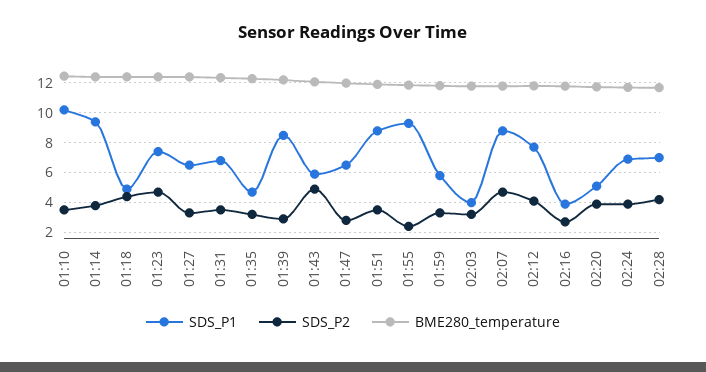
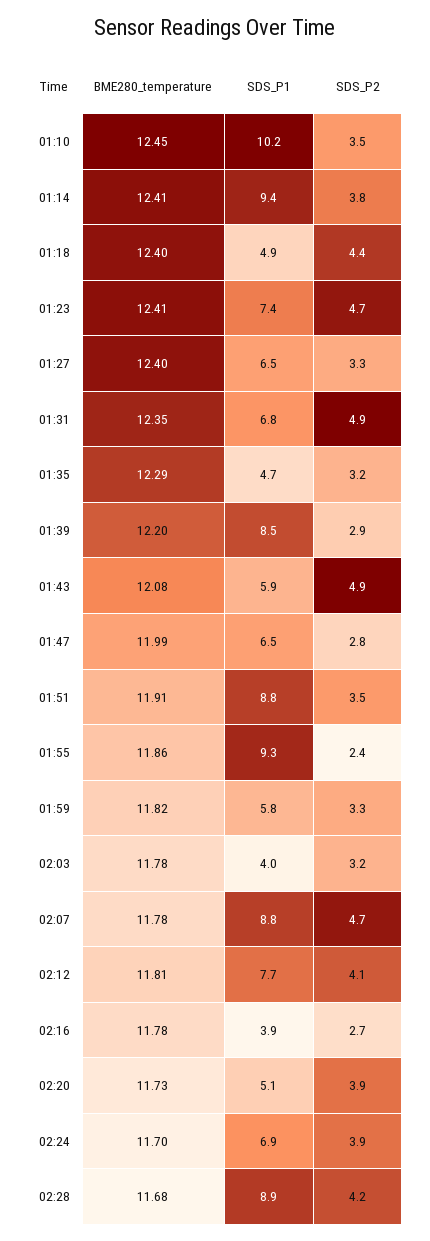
SDS_P2, 01:31: 3.5 -> 4.9
SDS_P1, 02:28: 7 -> 8.9

